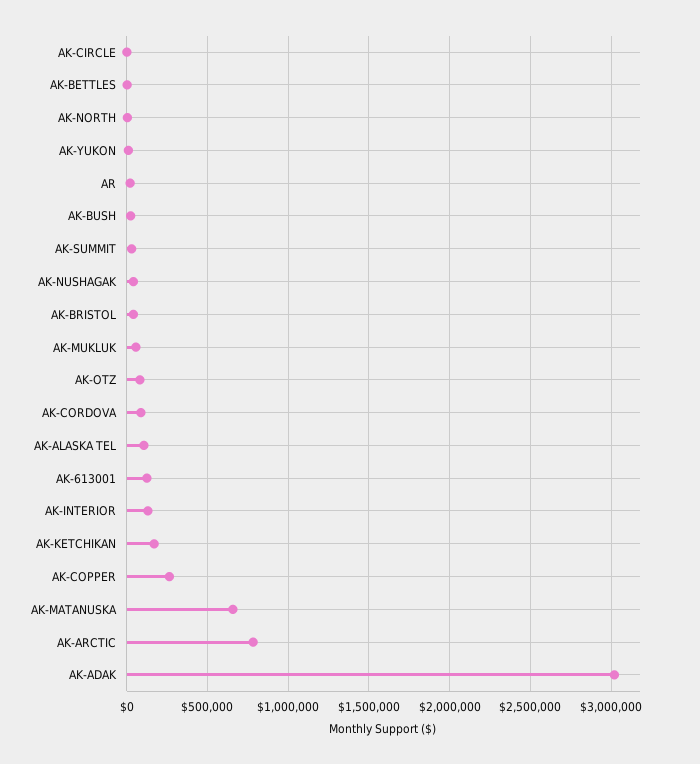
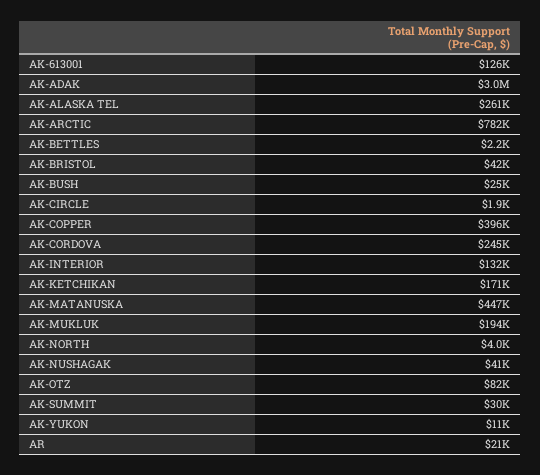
AK-MUKLUK: 50000 -> 194000
AK-CORDOVA: 100000 -> 245000
AK-ALASKA TEL: 100000 -> 261000
AK-COPPER: 250000 -> 396000
AK-MATANUSKA: 650000 -> 447000

